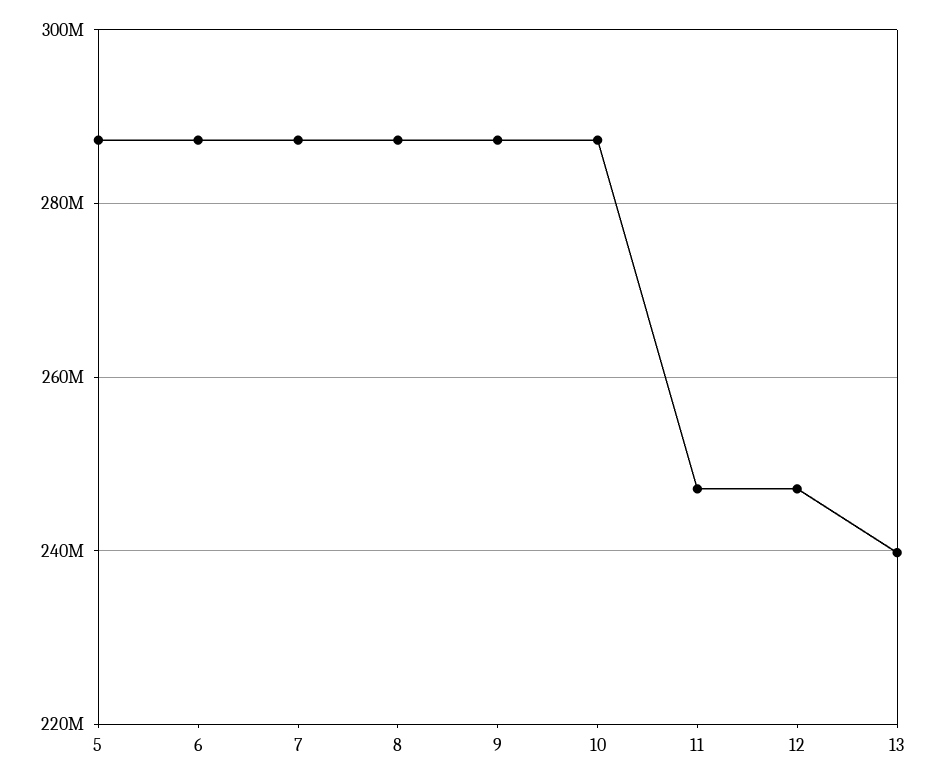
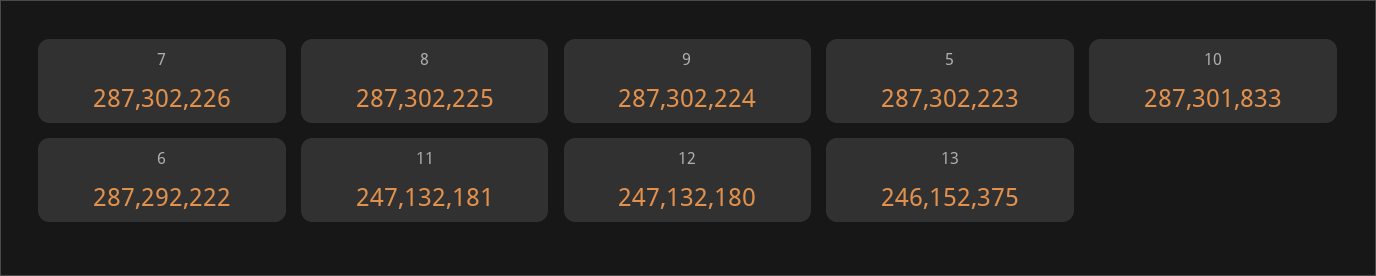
13: 240000000 -> 246152375

